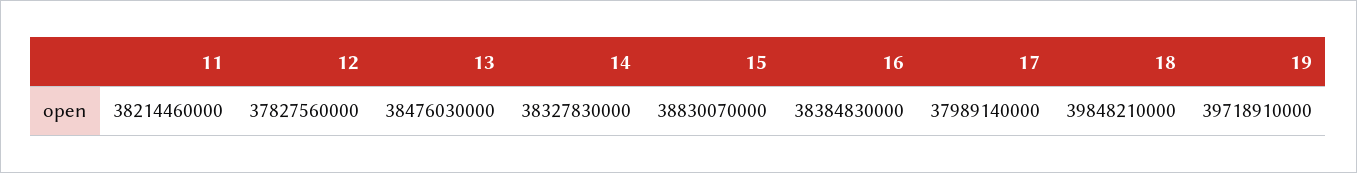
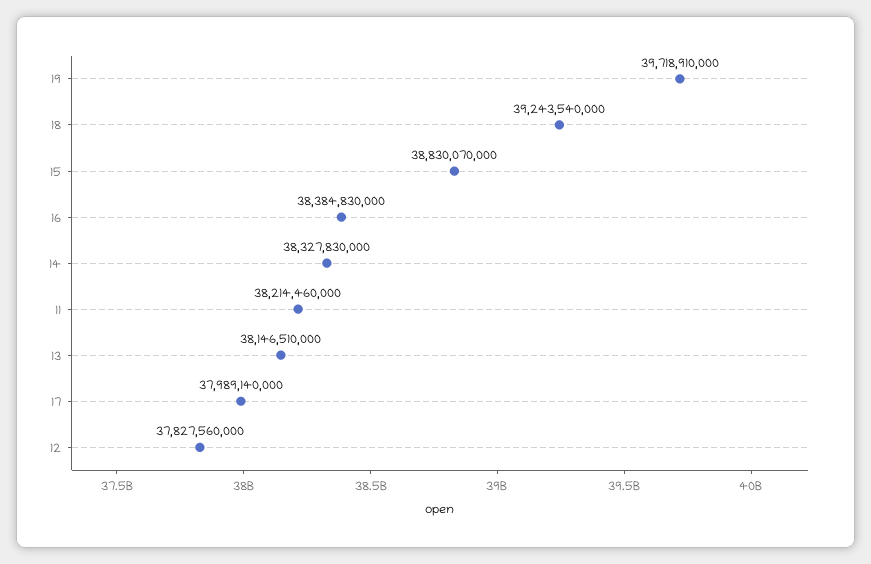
13: 38476030000 -> 38146510000
18: 39848210000 -> 39243540000

